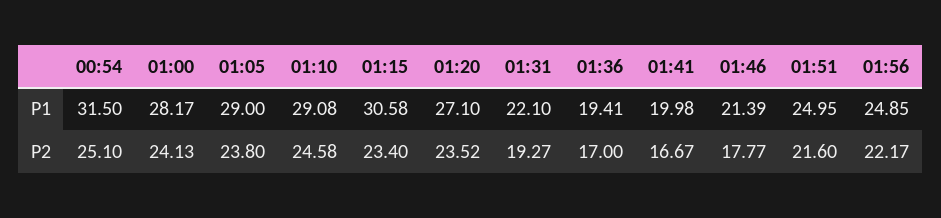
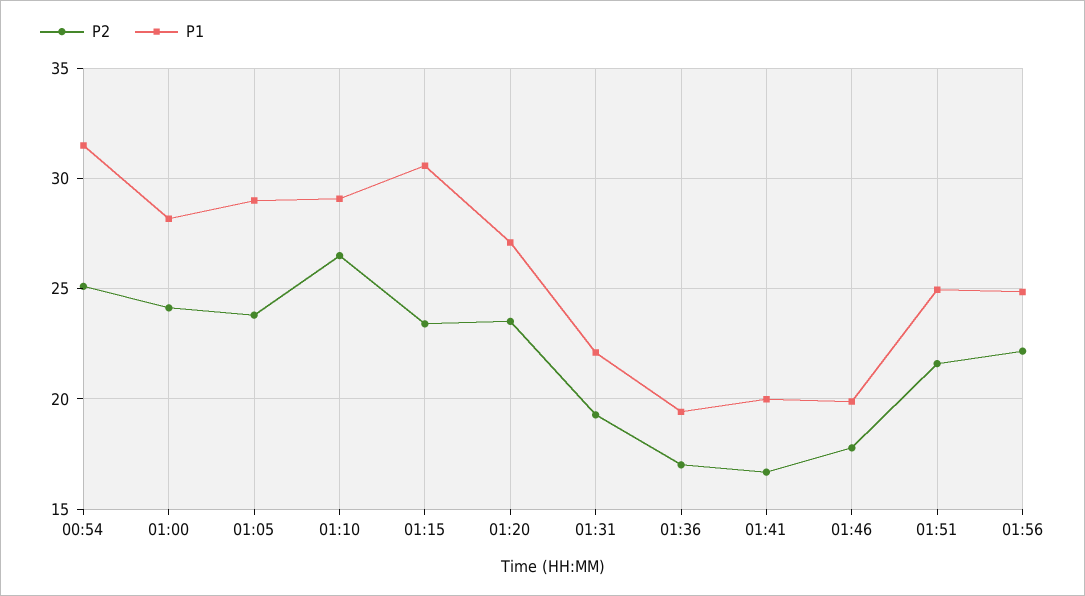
P1, 01:46: 21.39 -> 20
P2, 01:10: 24.58 -> 26.5

